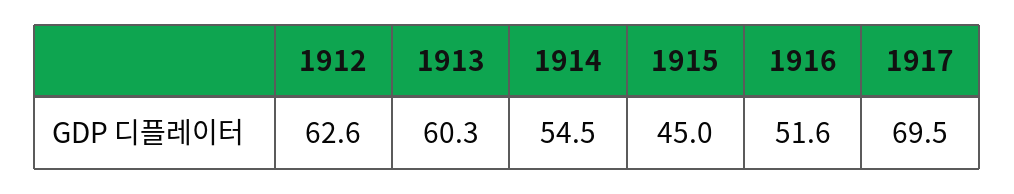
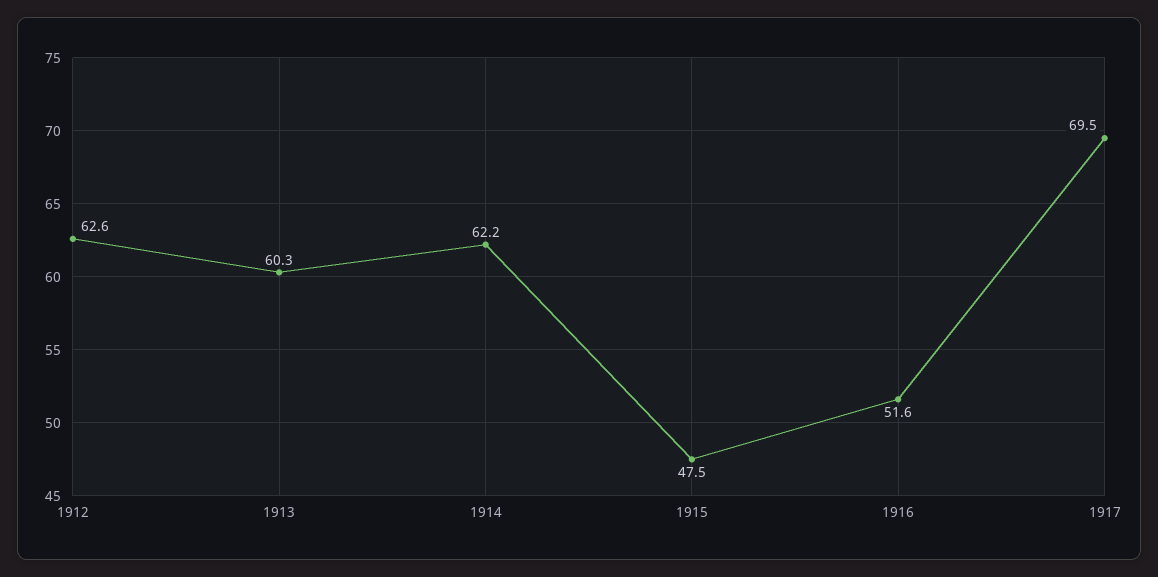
1914: 54.5 -> 62.2
1915: 45 -> 47.5

